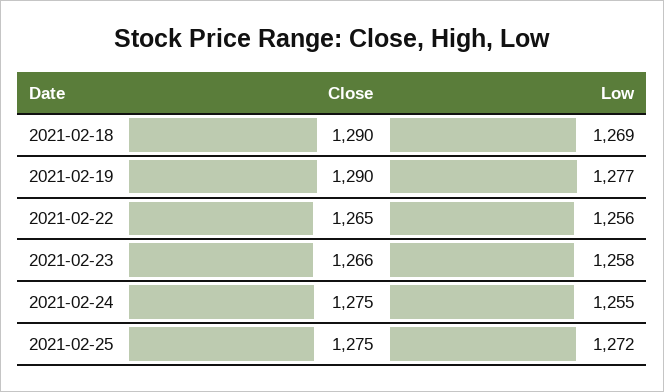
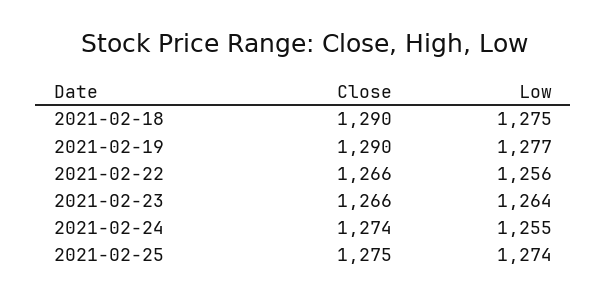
Low, 2021-02-18: 1269 -> 1275
Close, 2021-02-22: 1265 -> 1266
Low, 2021-02-23: 1258 -> 1264
Close, 2021-02-24: 1275 -> 1274
Low, 2021-02-25: 1272 -> 1274

